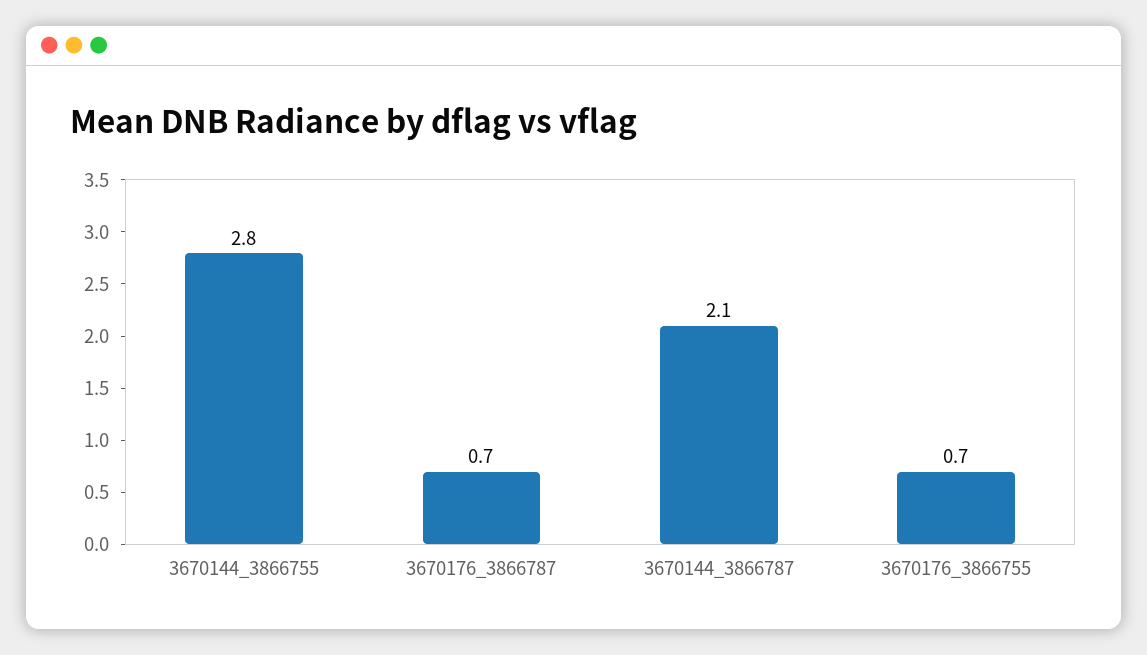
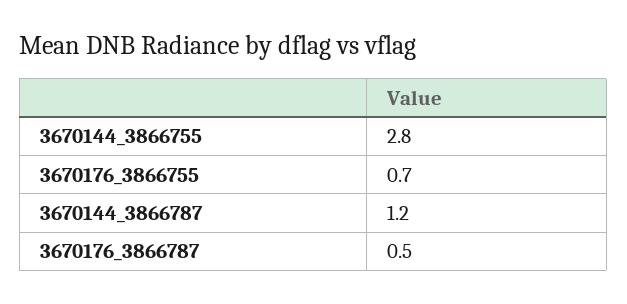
3670176_3866787: 0.7 -> 0.5
3670144_3866787: 2.1 -> 1.2

